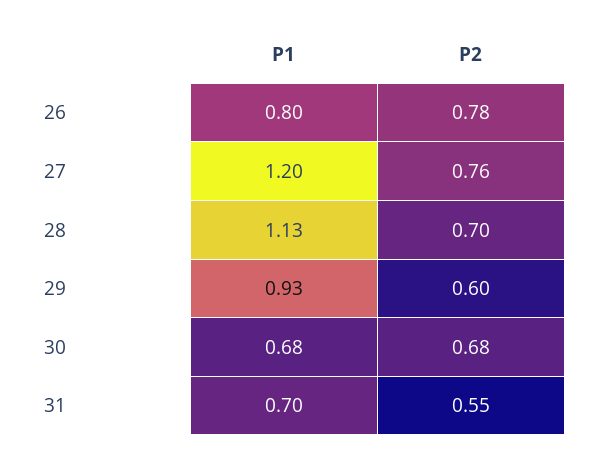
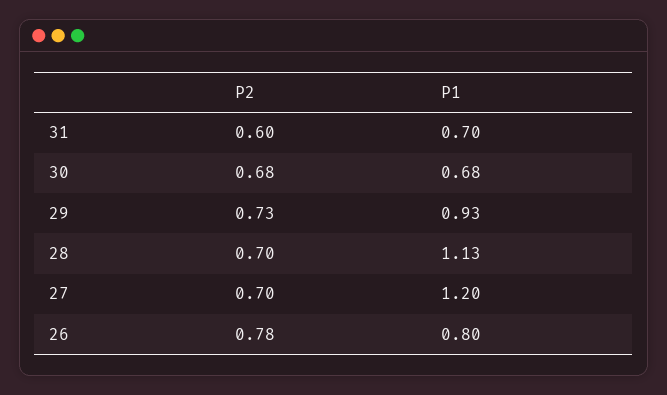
P2, 27: 0.76 -> 0.7
P2, 29: 0.6 -> 0.73
P2, 31: 0.55 -> 0.6

